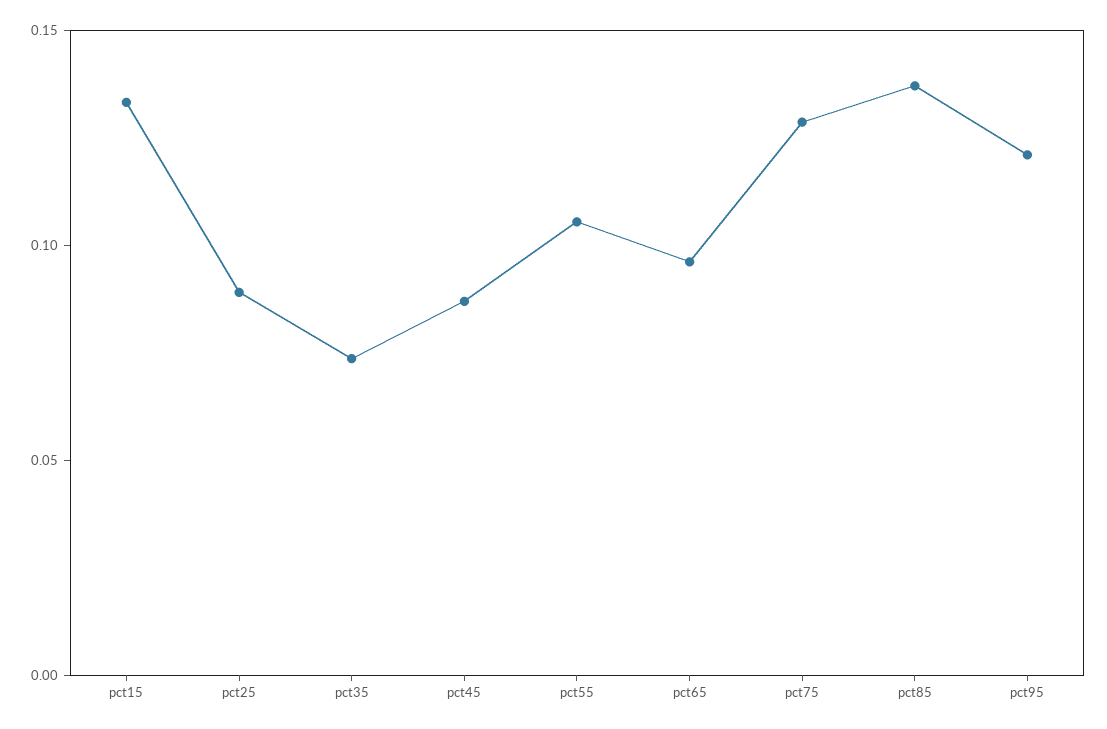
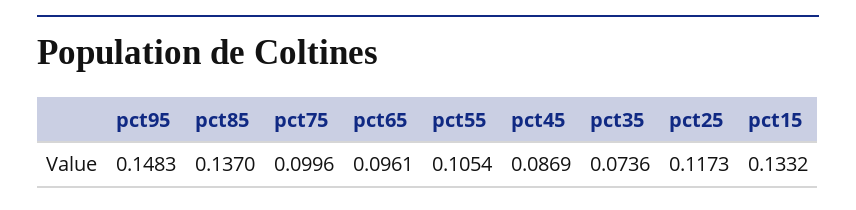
pct25: 0.09 -> 0.1173
pct75: 0.13 -> 0.0996
pct95: 0.12 -> 0.1483

